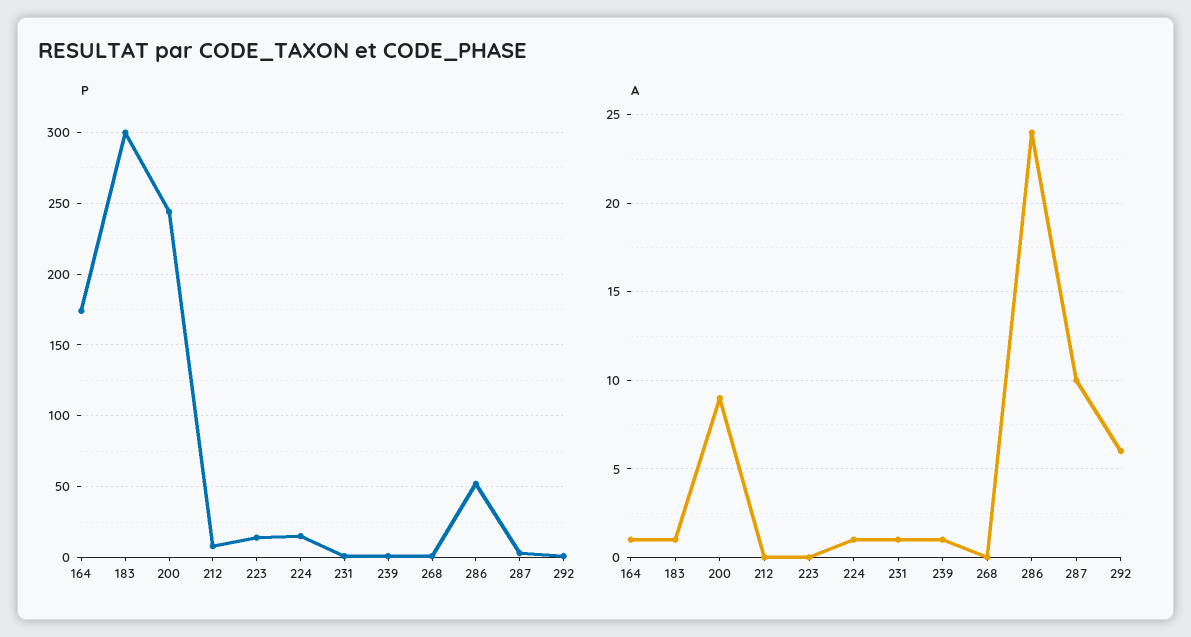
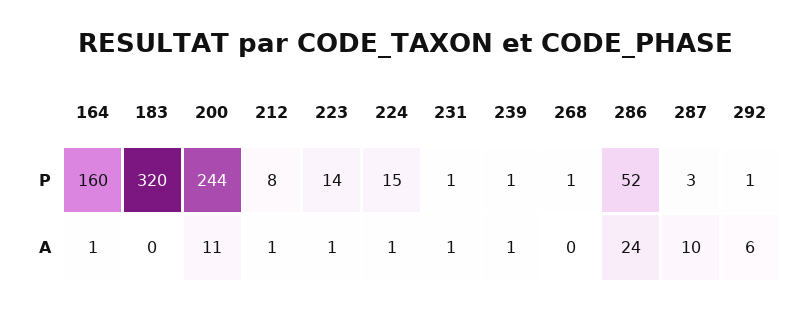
P, 164: 175 -> 160
P, 183: 300 -> 320
A, 183: 1 -> 0
A, 200: 9 -> 11
A, 212: 0 -> 1
A, 223: 0 -> 1

